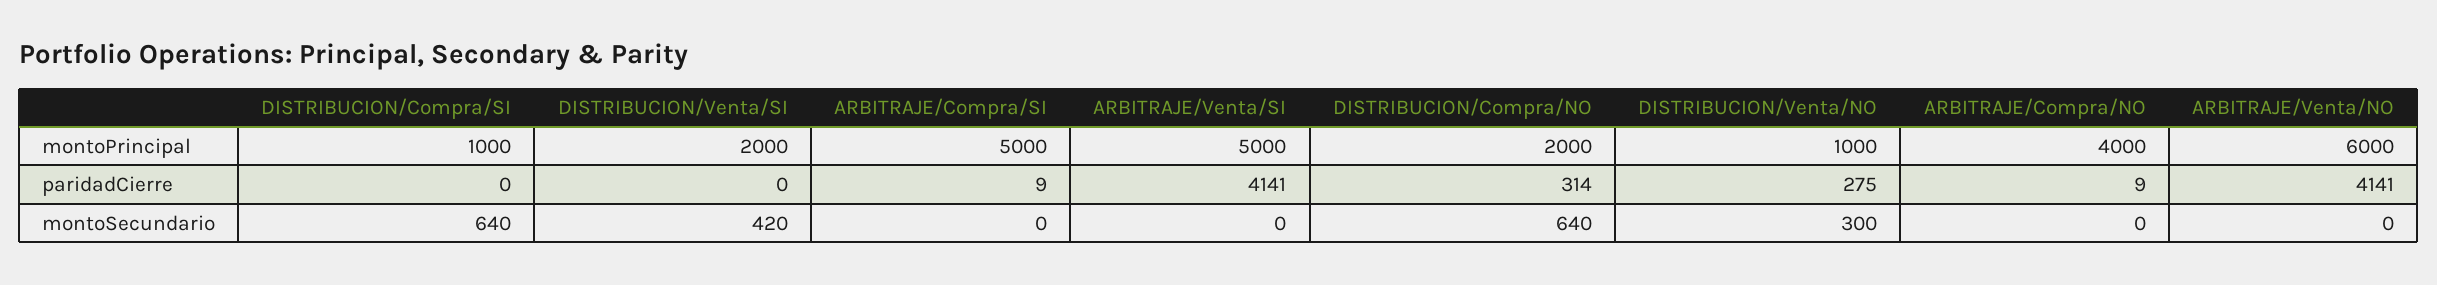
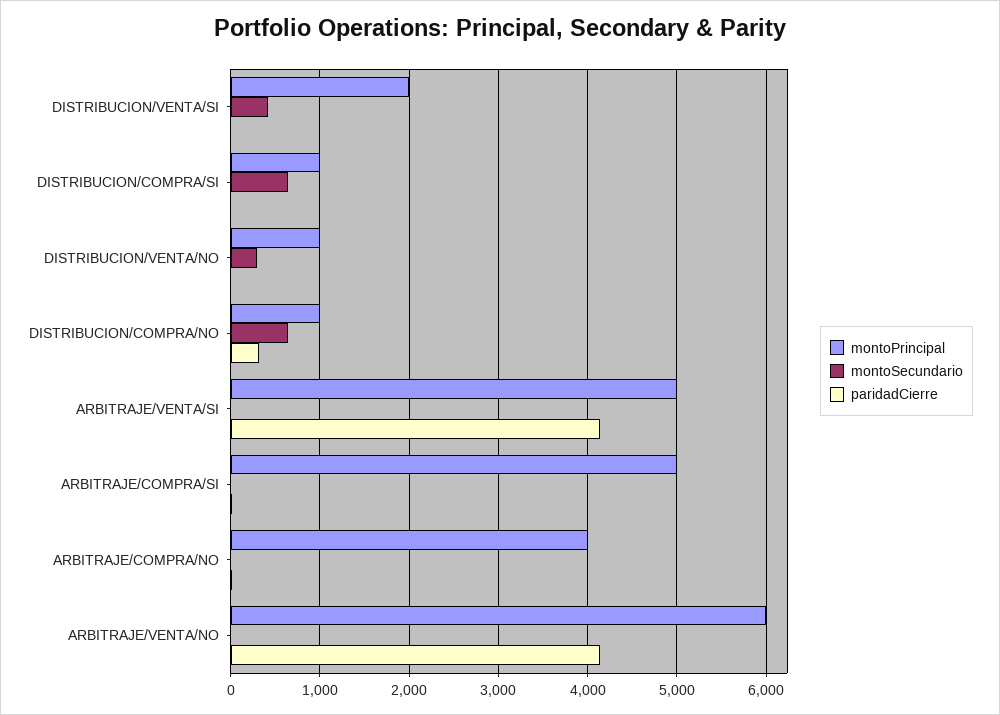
montoPrincipal, DISTRIBUCION/Compra/NO: 2000 -> 1000
paridadCierre, DISTRIBUCION/Venta/NO: 275 -> 0

